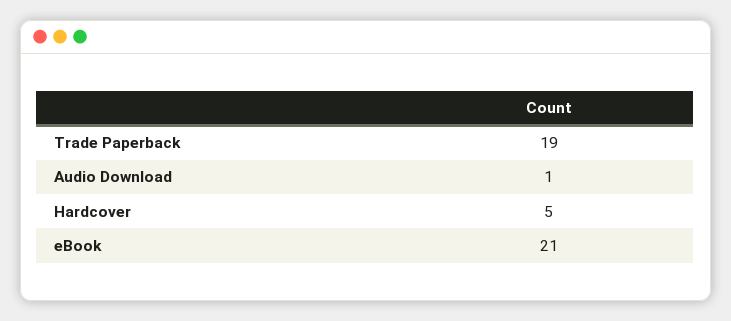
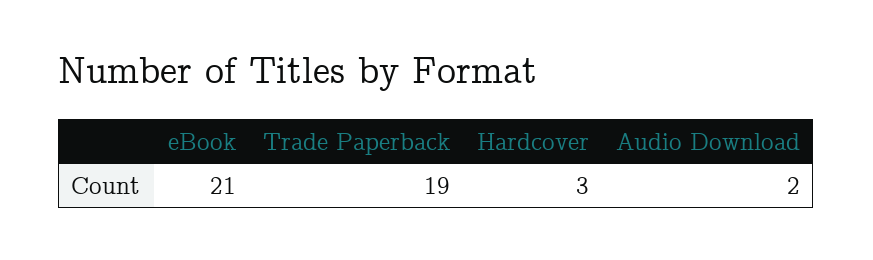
Audio Download: 1 -> 2
Hardcover: 5 -> 3

